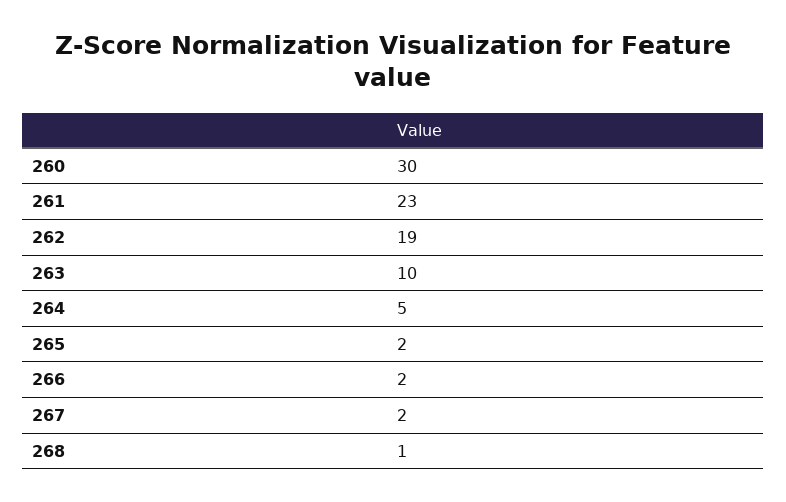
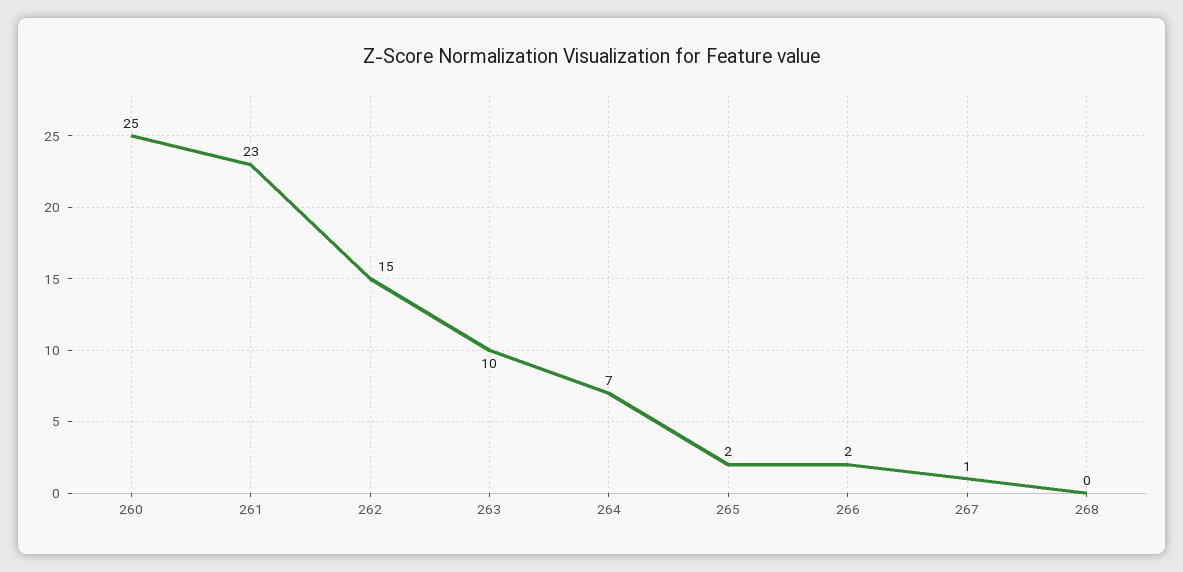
260: 30 -> 25
262: 19 -> 15
264: 5 -> 7
267: 2 -> 1
268: 1 -> 0

